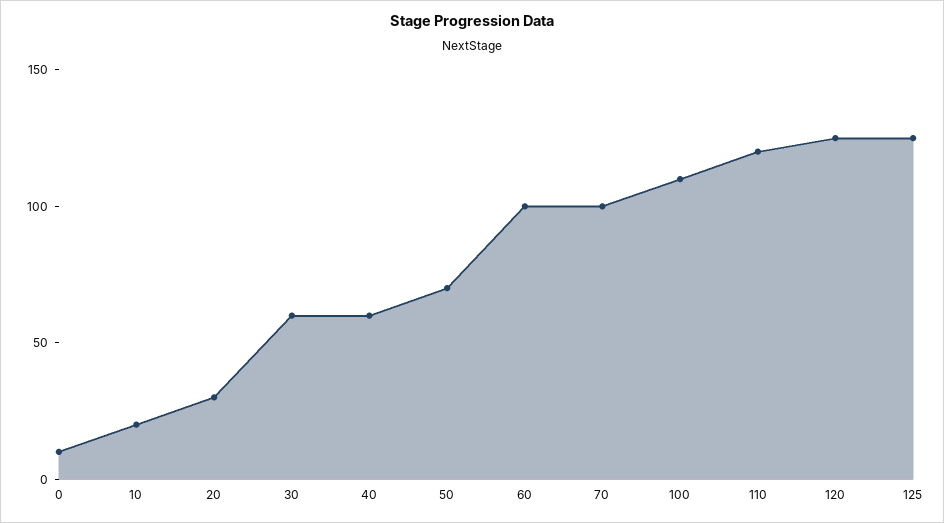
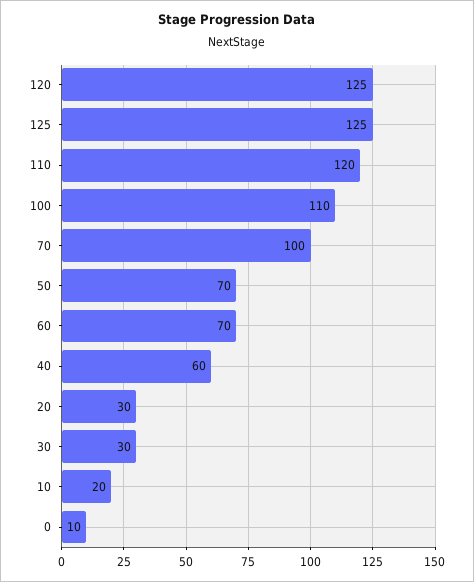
30: 60 -> 30
60: 100 -> 70

